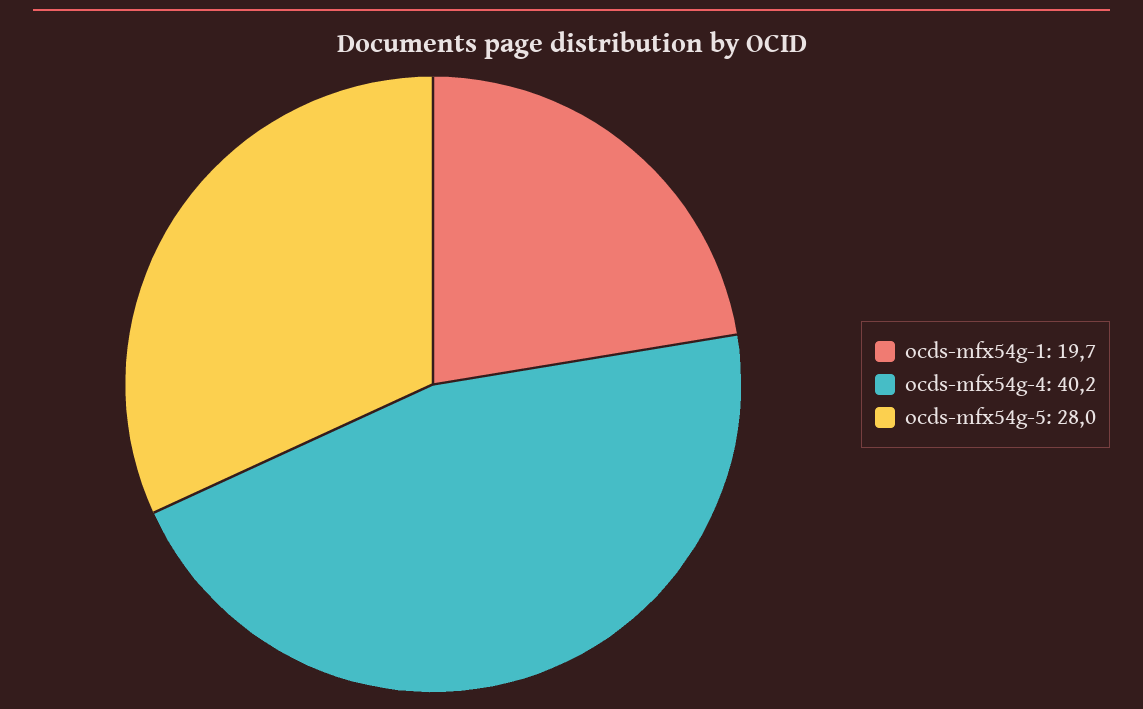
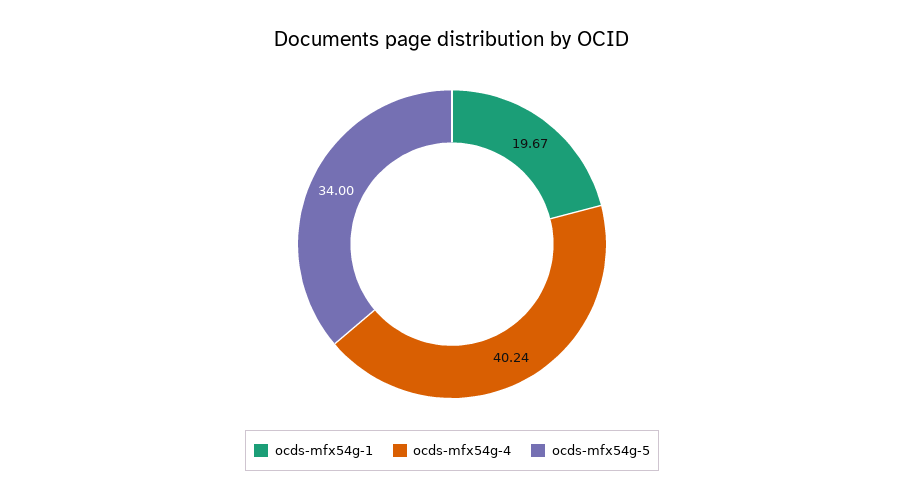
ocds-mfx54g-5: 28 -> 34

